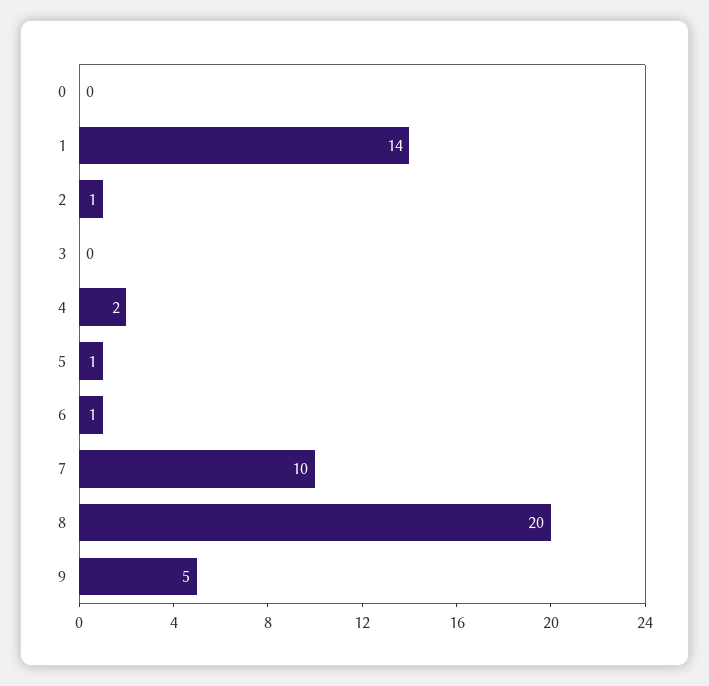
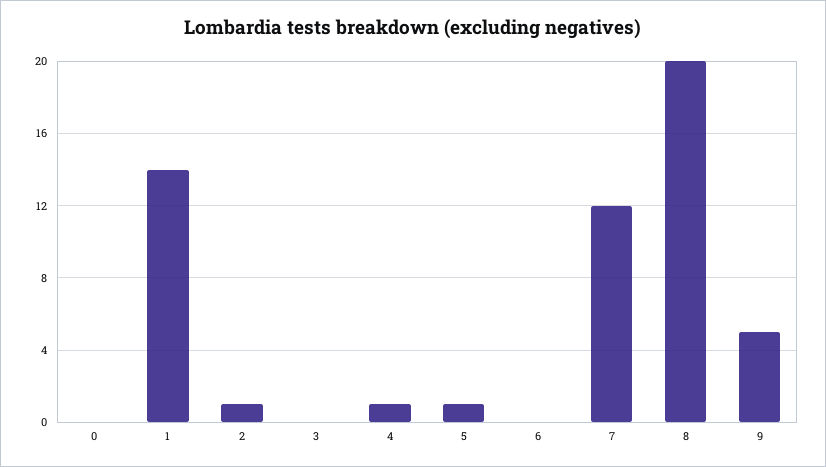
4: 2 -> 1
6: 1 -> 0
7: 10 -> 12

